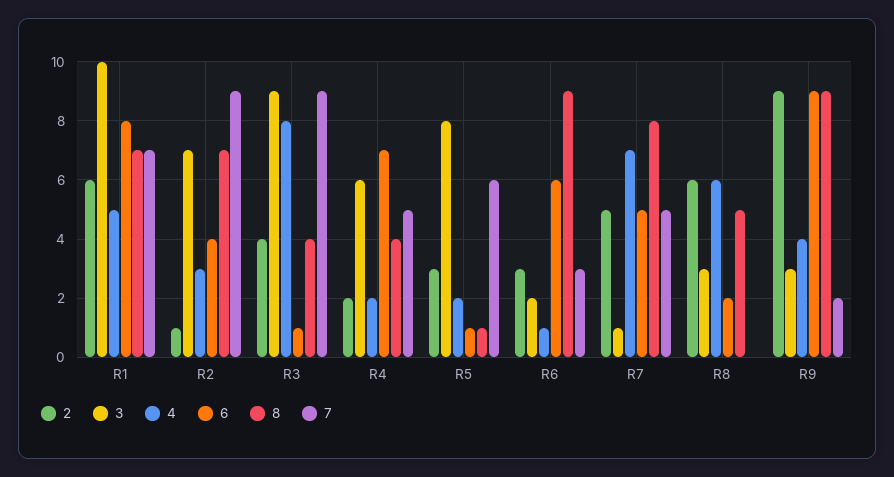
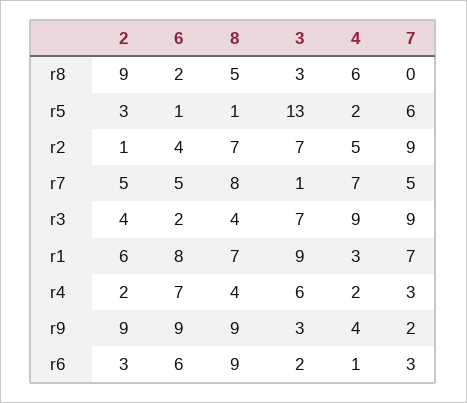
3, R1: 10 -> 9
4, R1: 5 -> 3
4, R2: 3 -> 5
3, R3: 9 -> 7
4, R3: 8 -> 9
6, R3: 1 -> 2
7, R4: 5 -> 3
3, R5: 8 -> 13
2, R8: 6 -> 9

